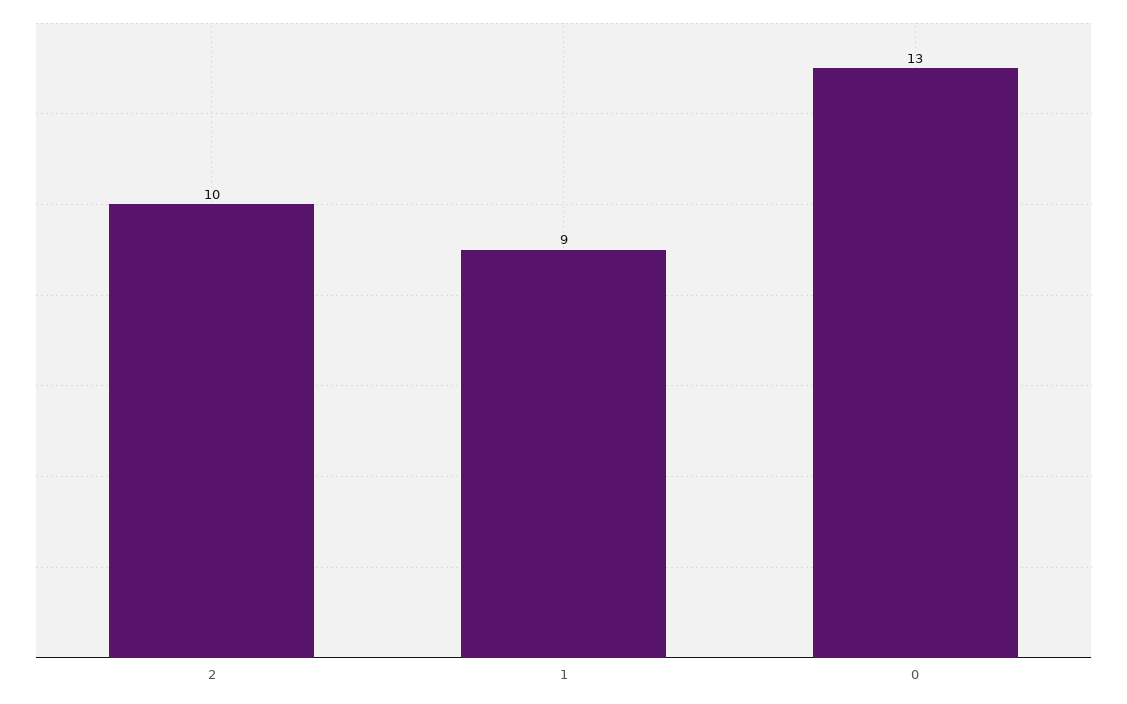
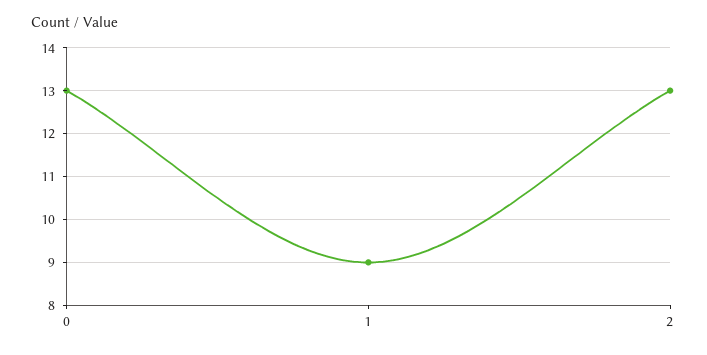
2: 10 -> 13

